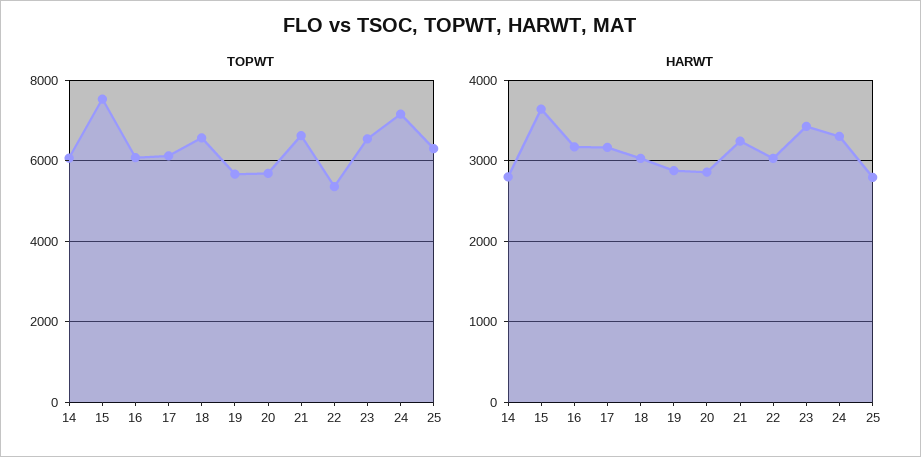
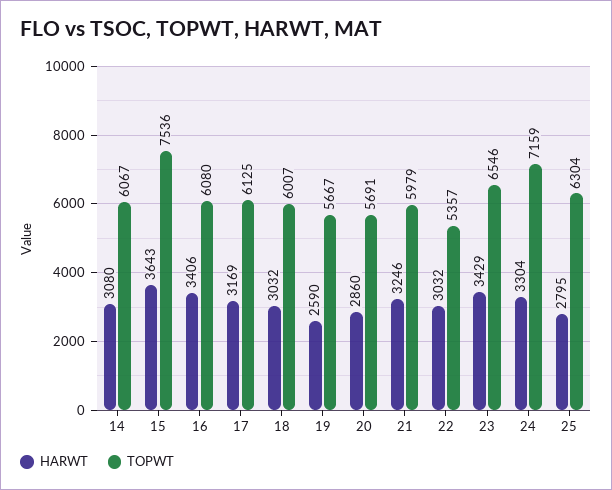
TOPWT, 18: 6600 -> 6007
TOPWT, 21: 6600 -> 5979
HARWT, 14: 2800 -> 3080
HARWT, 16: 3200 -> 3406
HARWT, 19: 2900 -> 2590

